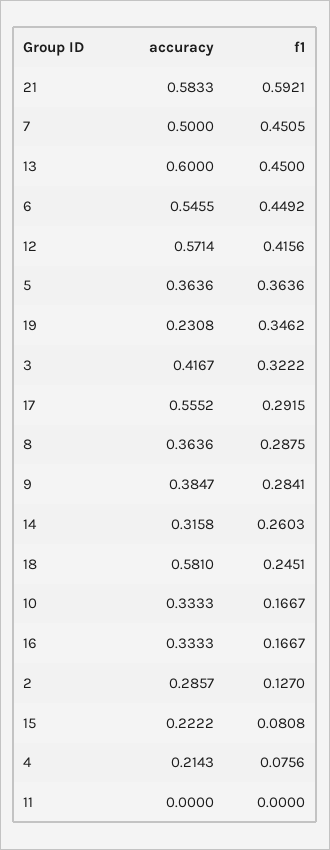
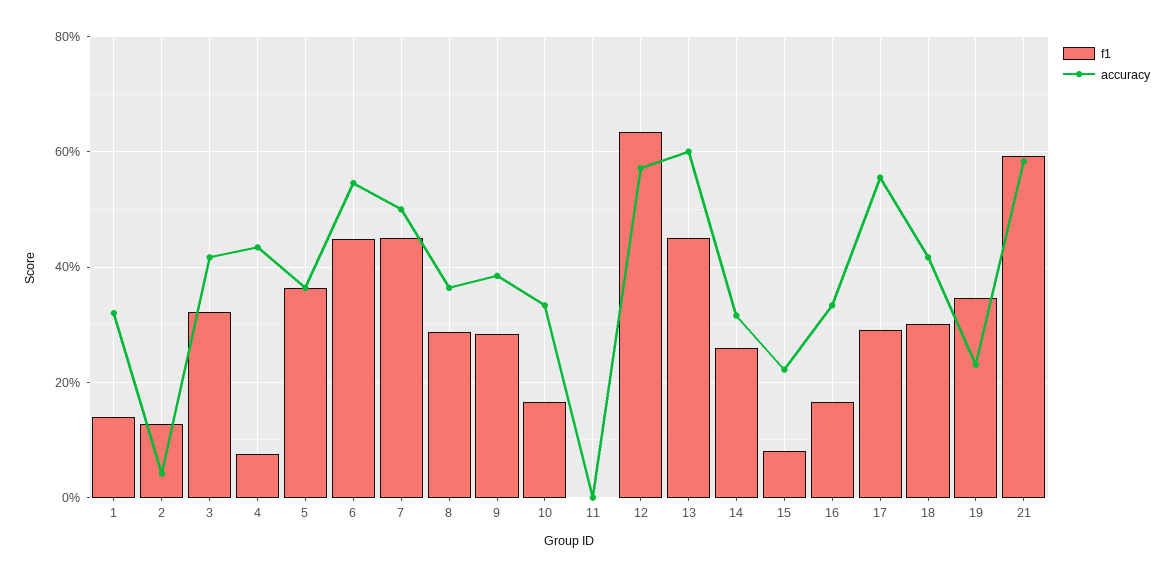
f1, 12: 0.4156 -> 0.64
accuracy, 18: 0.581 -> 0.42
f1, 18: 0.2451 -> 0.3
accuracy, 2: 0.2857 -> 0.04
accuracy, 4: 0.2143 -> 0.44
f1, 1: none -> 0.14
accuracy, 1: none -> 0.32

